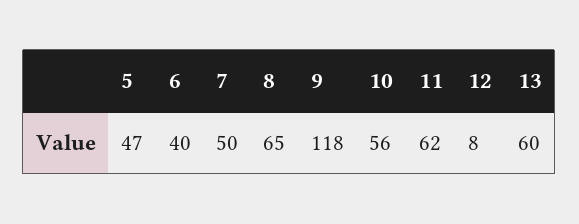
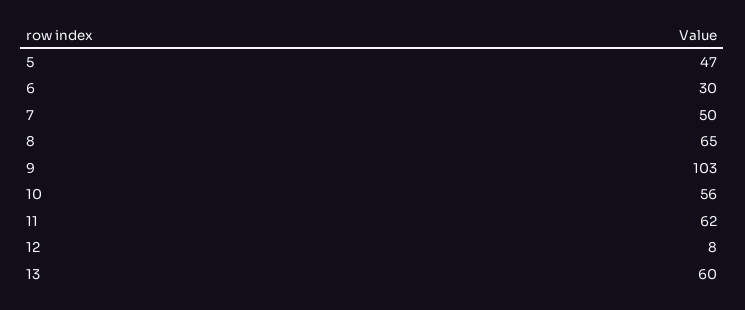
6: 40 -> 30
9: 118 -> 103

